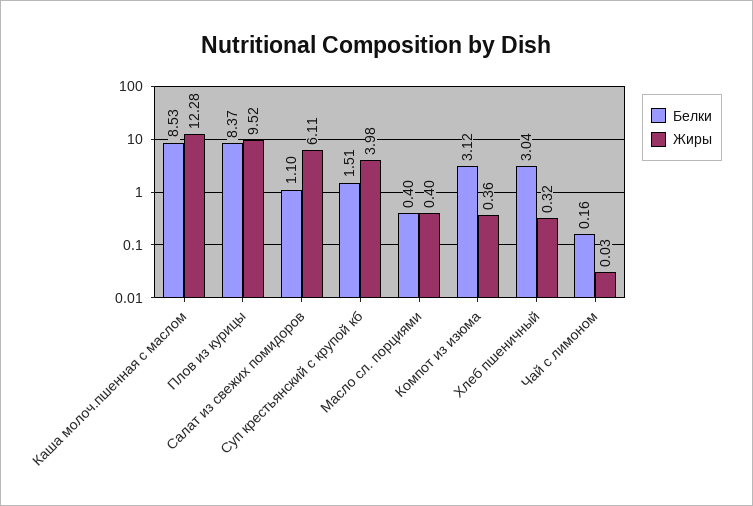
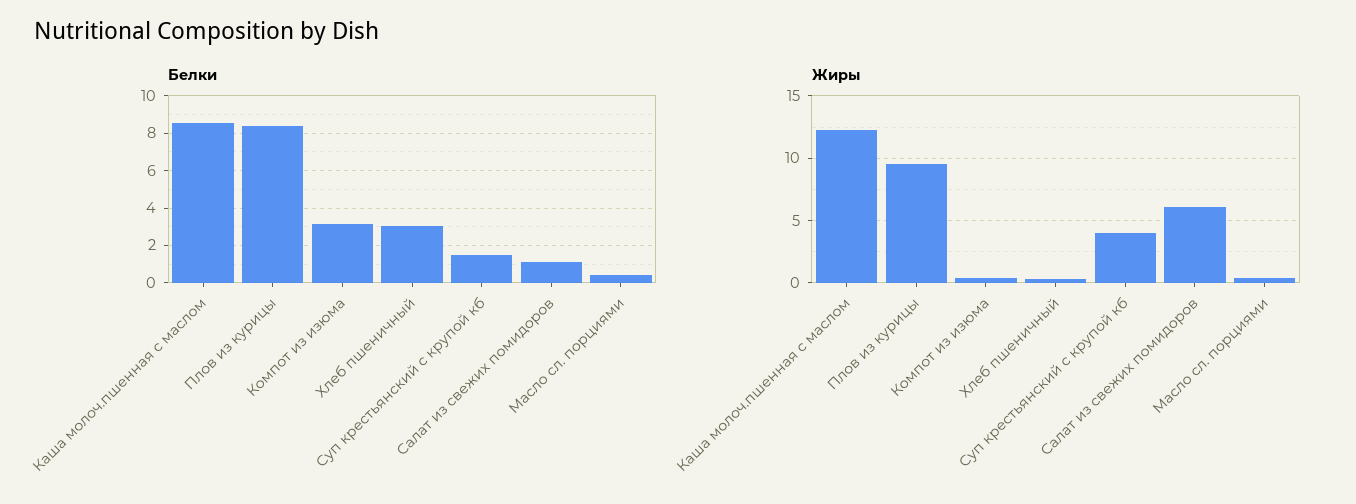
Белки, Чай с лимоном: 0.16 -> none
Жиры, Чай с лимоном: 0.03 -> none

